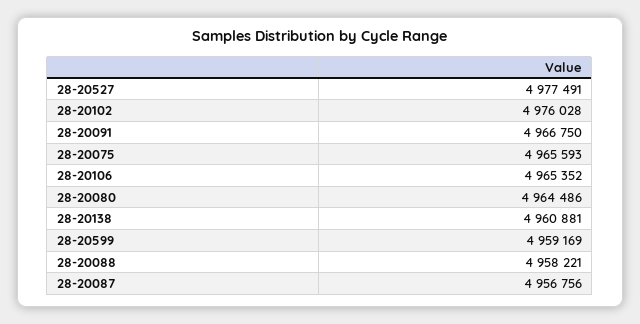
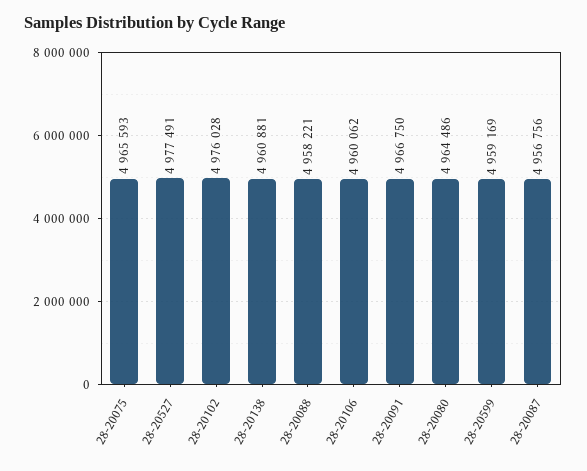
28-20106: 4965352 -> 4960062

